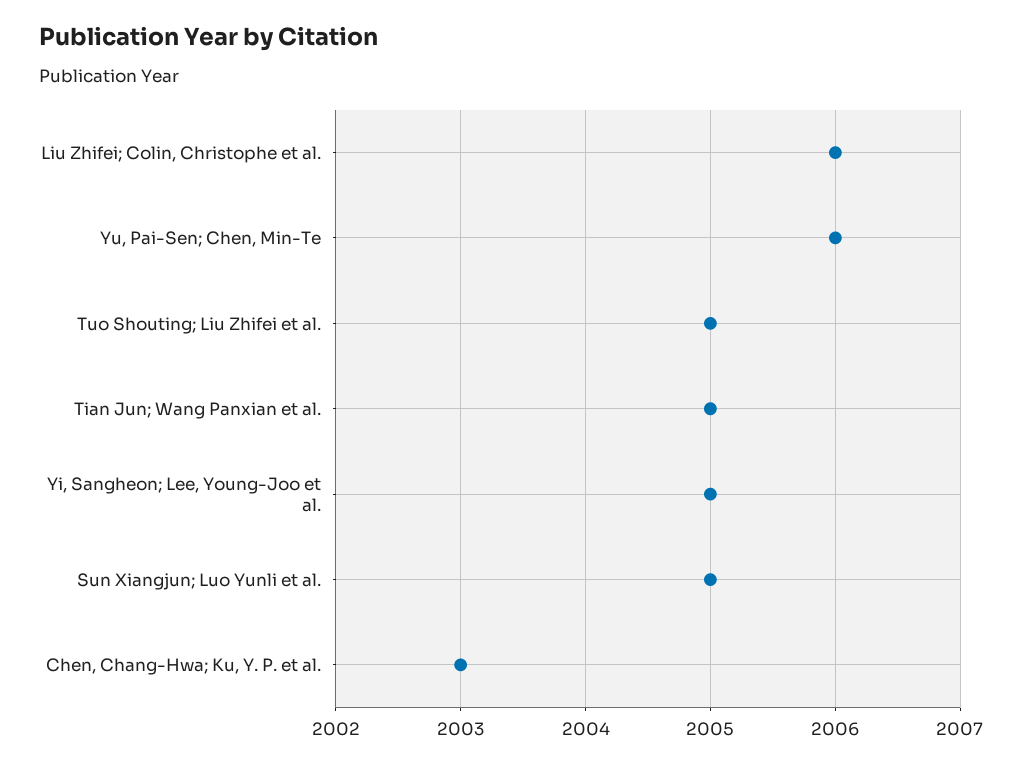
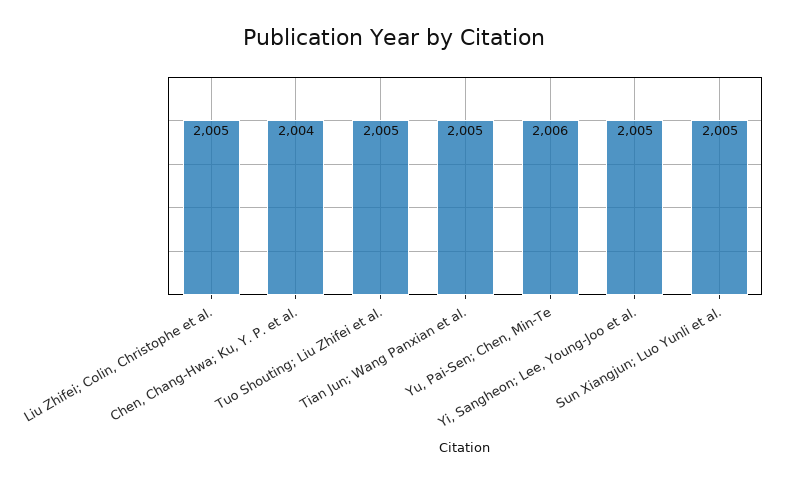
Liu Zhifei; Colin, Christophe et al.: 2006 -> 2005
Chen, Chang-Hwa; Ku, Y. P. et al.: 2003 -> 2004

